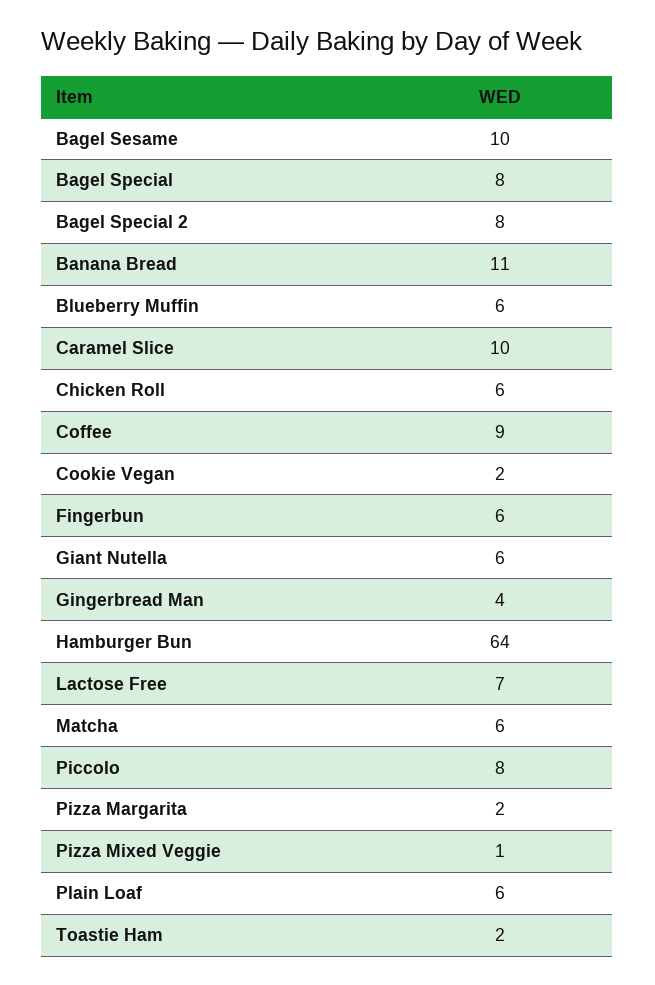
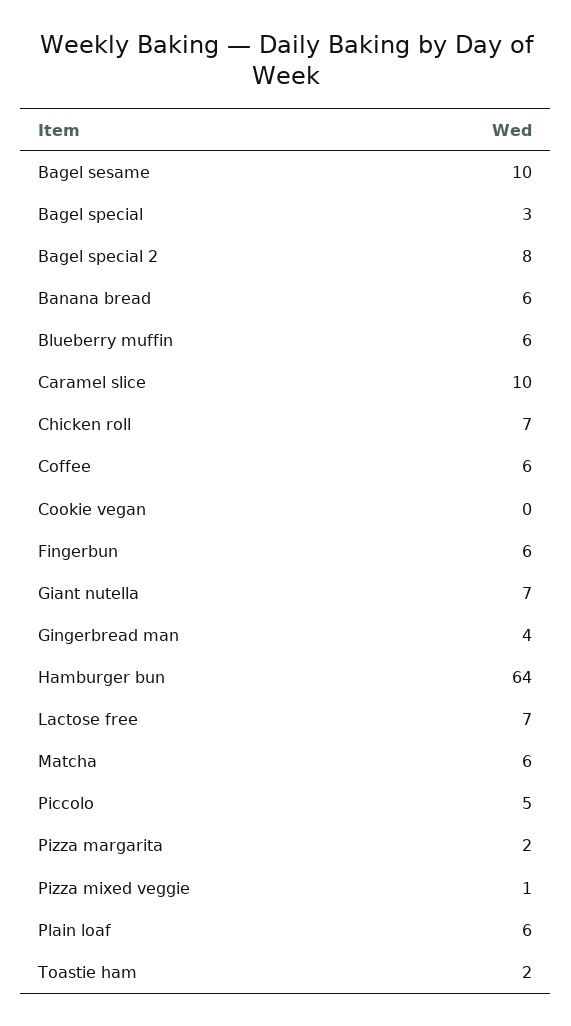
Bagel Special: 8 -> 3
Banana Bread: 11 -> 6
Chicken Roll: 6 -> 7
Coffee: 9 -> 6
Cookie Vegan: 2 -> 0
Giant Nutella: 6 -> 7
Piccolo: 8 -> 5

